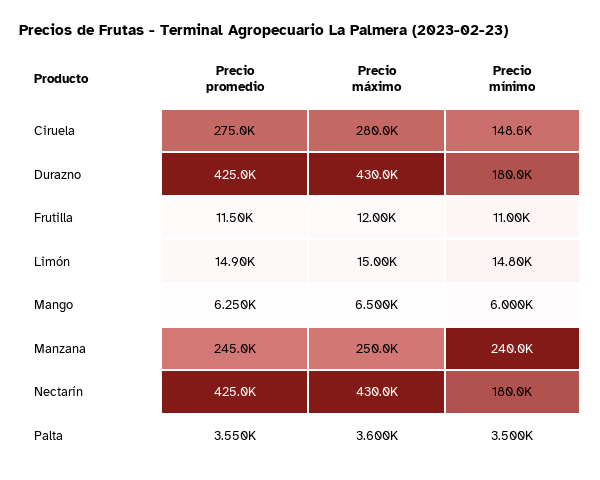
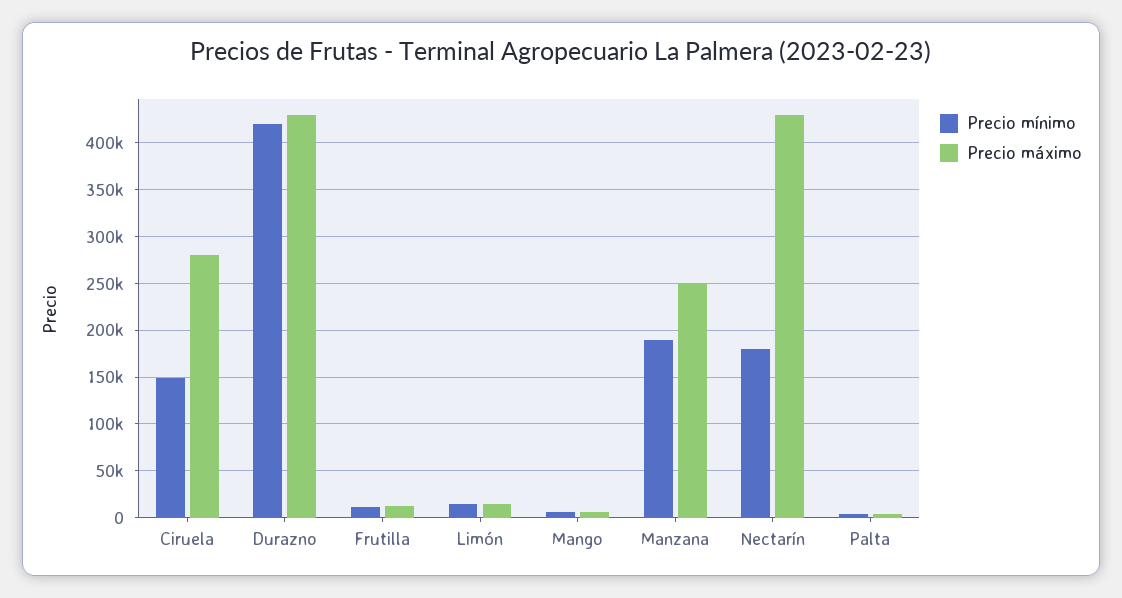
Precio promedio, Ciruela: 275000 -> none
Precio promedio, Durazno: 425000 -> none
Precio mínimo, Durazno: 180000 -> 420000
Precio promedio, Frutilla: 11500 -> none
Precio promedio, Limón: 14900 -> none
Precio promedio, Mango: 6250 -> none
Precio promedio, Manzana: 245000 -> none
Precio mínimo, Manzana: 240000 -> 190000
Precio promedio, Nectarín: 425000 -> none
Precio promedio, Palta: 3550 -> none

